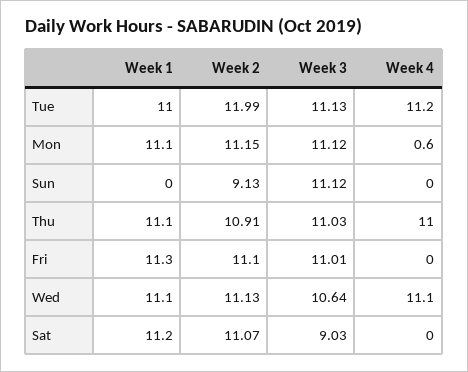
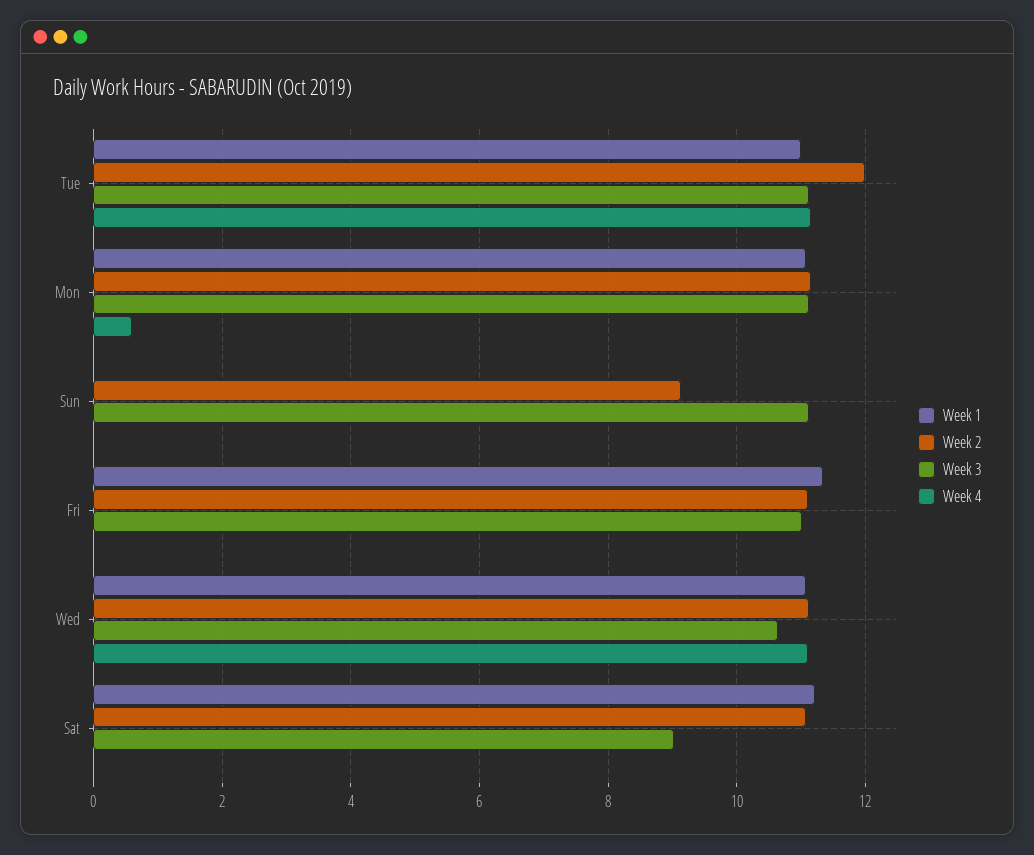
Week 1, Thu: 11.1 -> none
Week 2, Thu: 10.91 -> none
Week 3, Thu: 11.03 -> none
Week 4, Thu: 11 -> none

